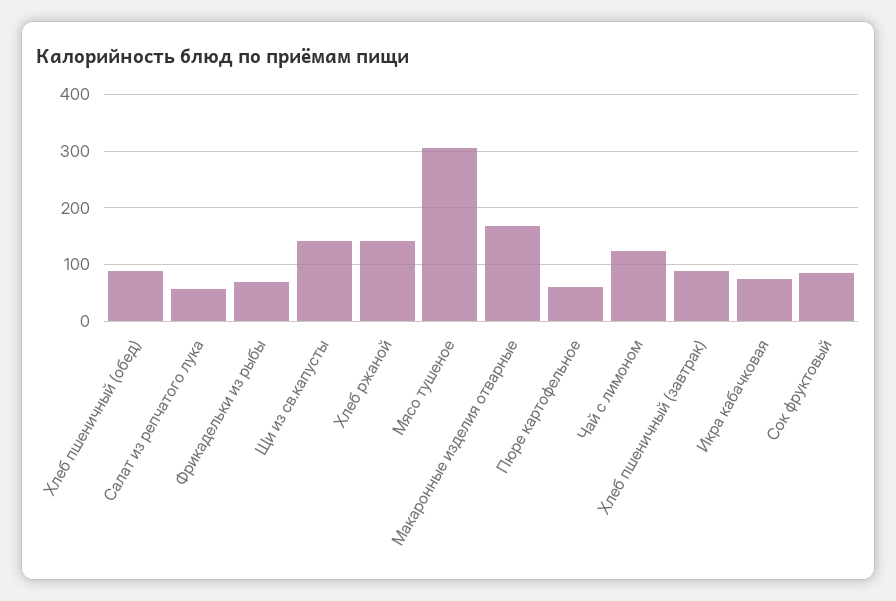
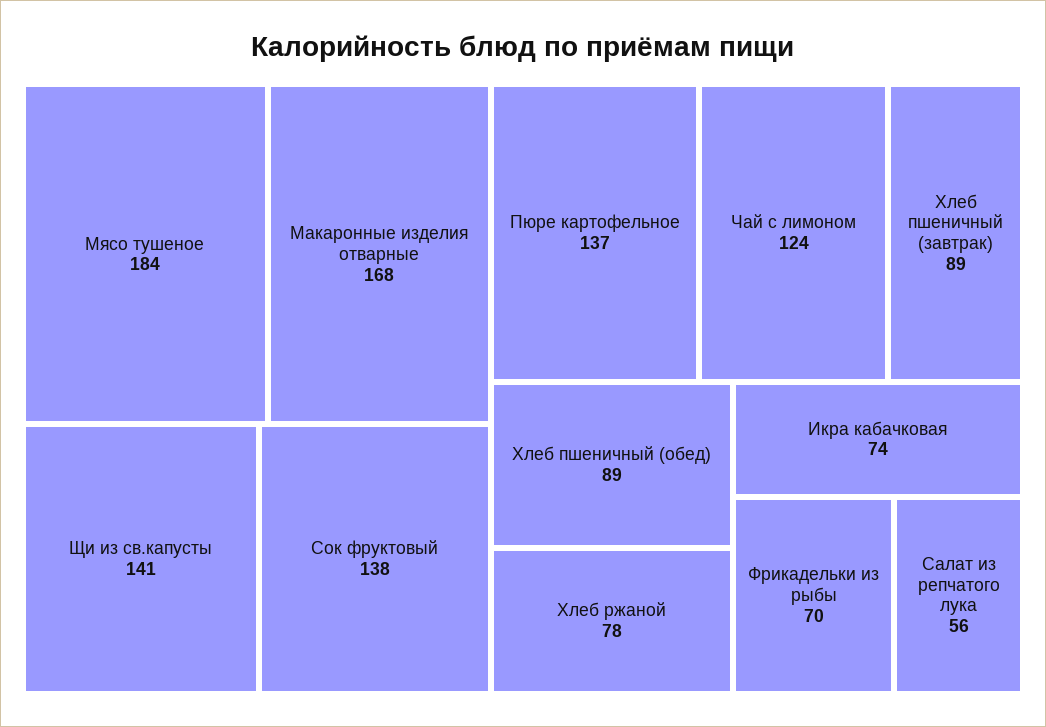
Хлеб ржаной: 140 -> 78
Мясо тушеное: 300 -> 184
Пюре картофельное: 60 -> 137
Сок фруктовый: 80 -> 138

